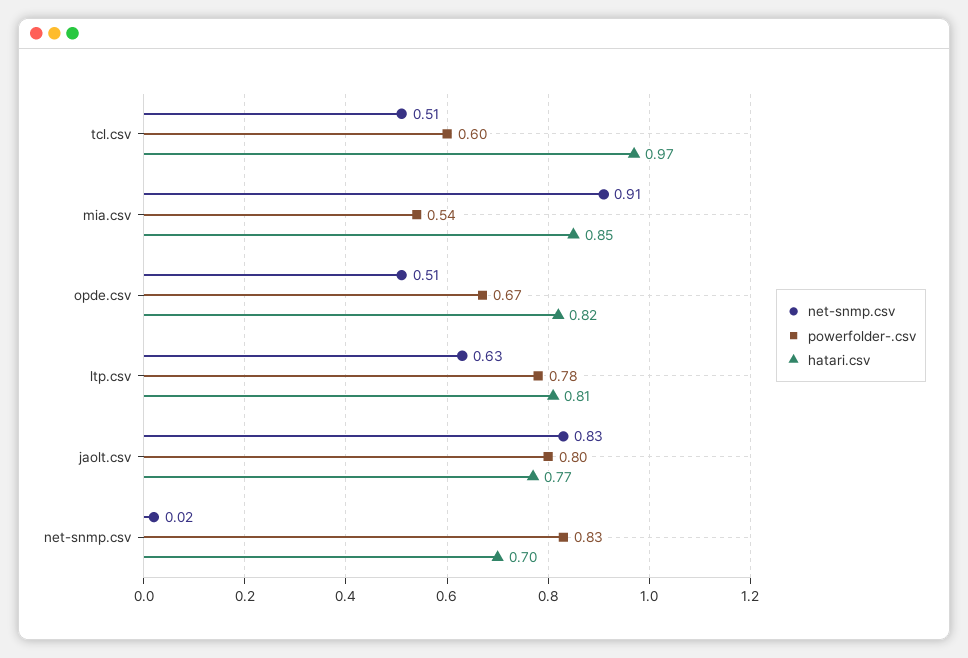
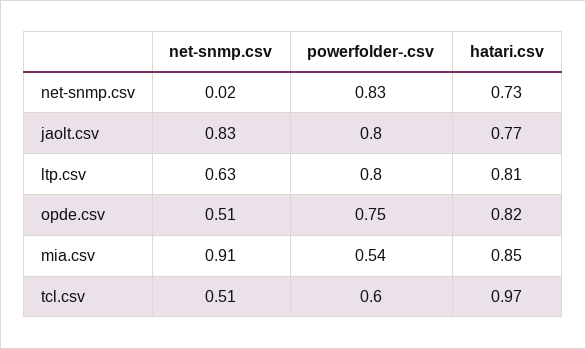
powerfolder-.csv, opde.csv: 0.67 -> 0.75
powerfolder-.csv, ltp.csv: 0.78 -> 0.8
hatari.csv, net-snmp.csv: 0.7 -> 0.73

